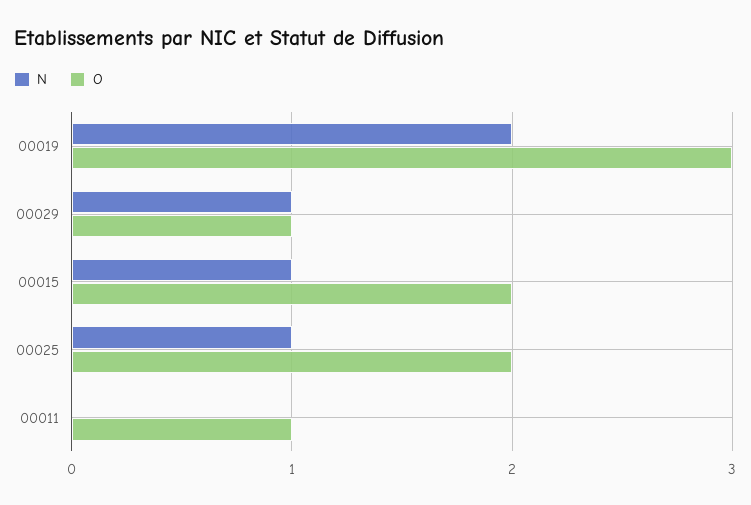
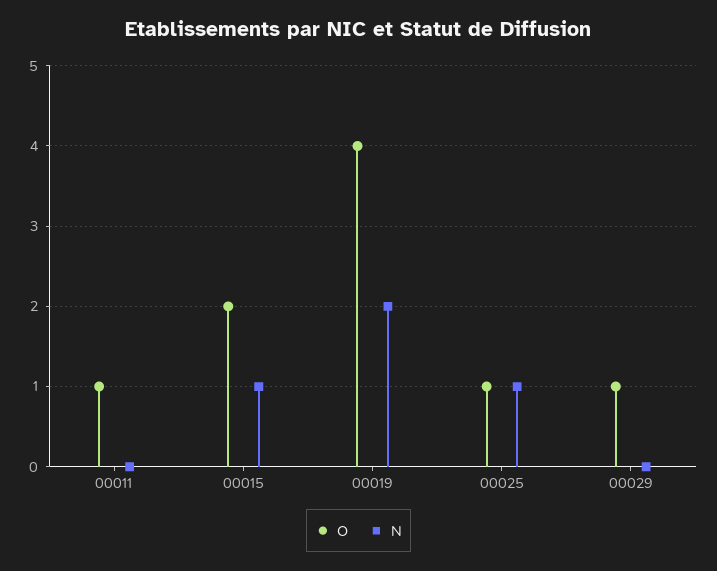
O, 00019: 3 -> 4
N, 00029: 1 -> 0
O, 00025: 2 -> 1

